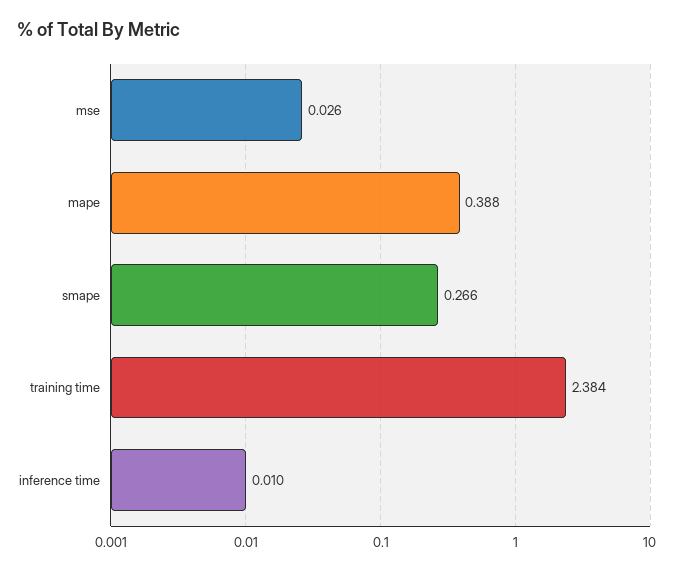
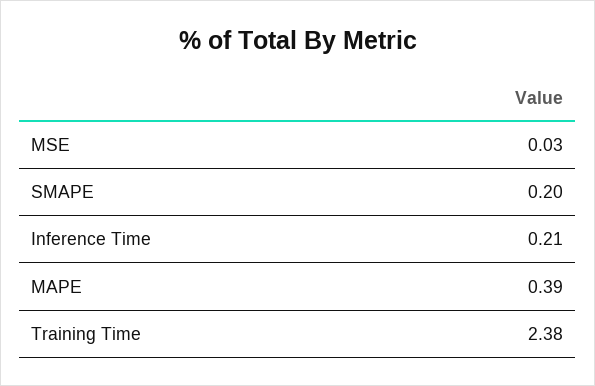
smape: 0.266 -> 0.2
inference time: 0.01 -> 0.21

